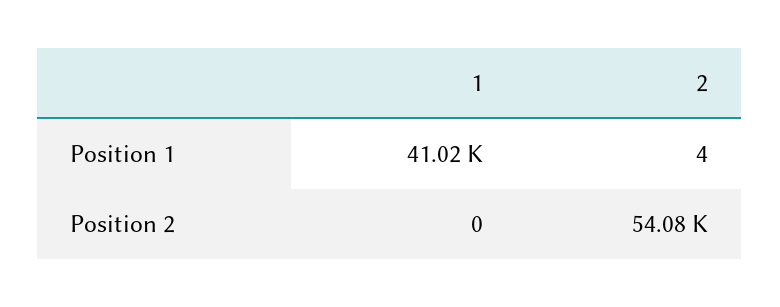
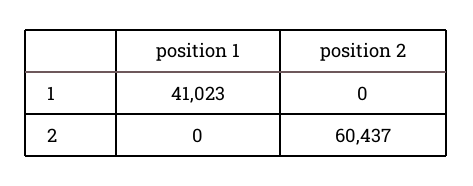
2, Position 1: 4 -> 0
2, Position 2: 54080 -> 60437

